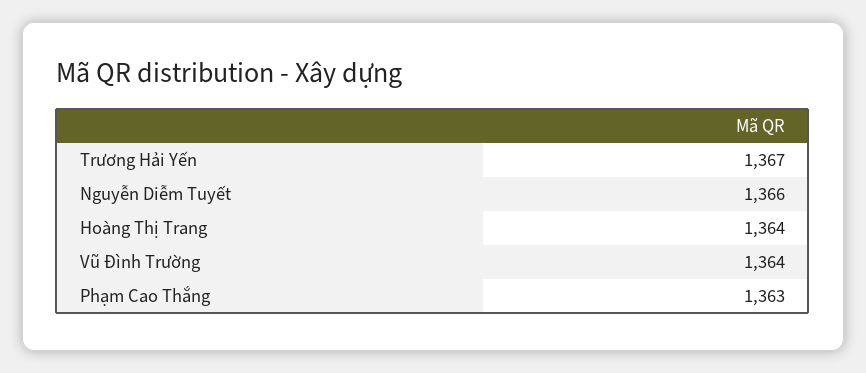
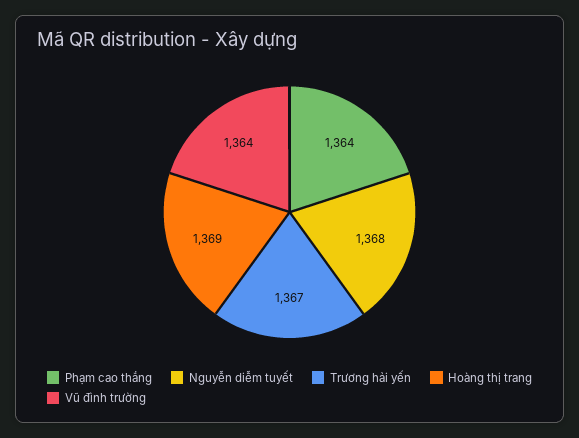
Nguyễn Diễm Tuyết: 1366 -> 1368
Hoàng Thị Trang: 1364 -> 1369
Phạm Cao Thắng: 1363 -> 1364

